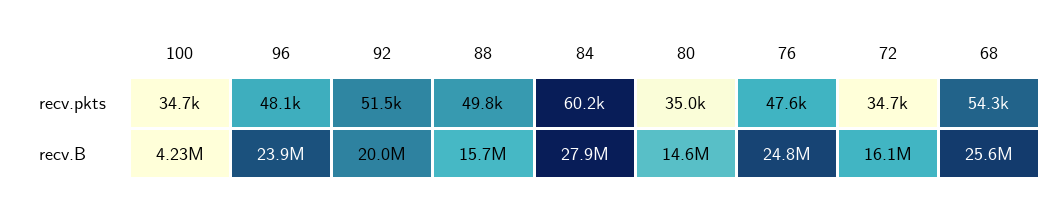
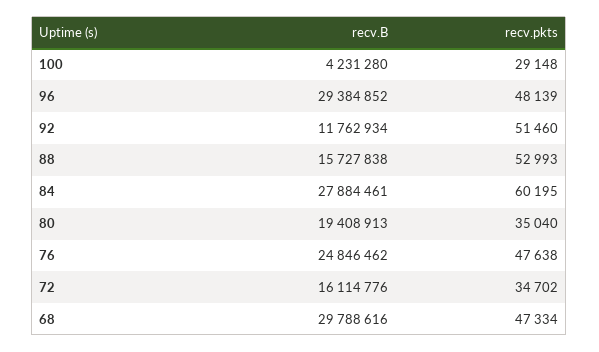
100, recv.pkts: 34700 -> 29148
88, recv.pkts: 49800 -> 52993
68, recv.pkts: 54300 -> 47334
96, recv.B: 23900000 -> 29384852
92, recv.B: 20000000 -> 11762934
80, recv.B: 14600000 -> 19408913
68, recv.B: 25600000 -> 29788616

